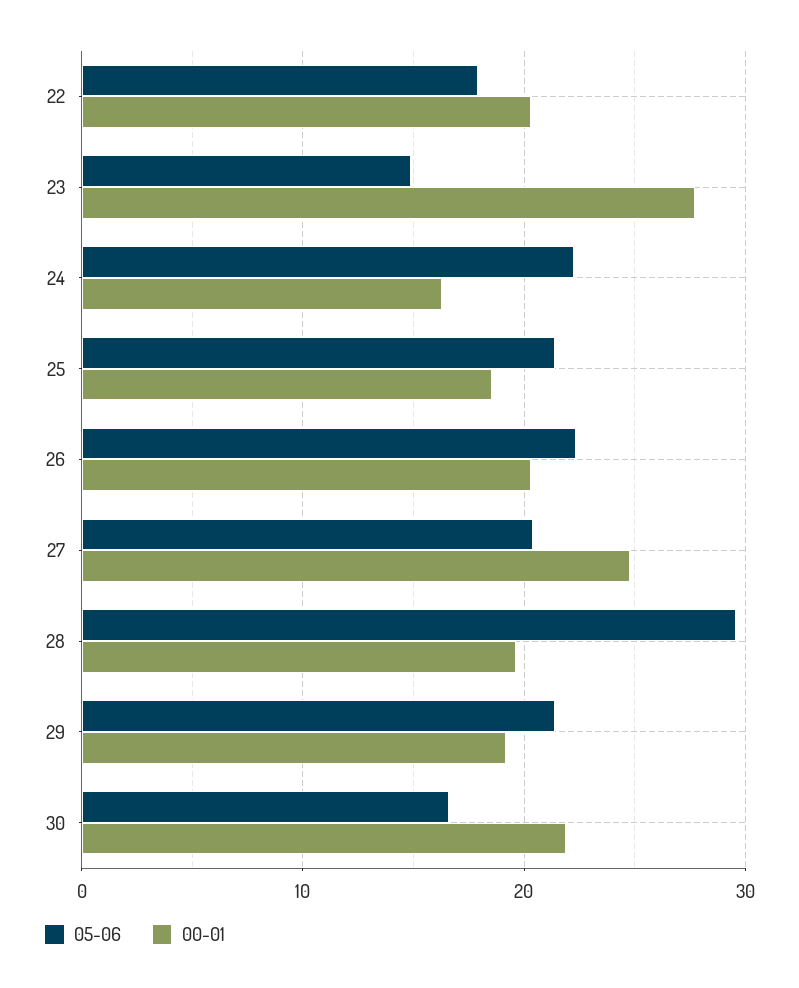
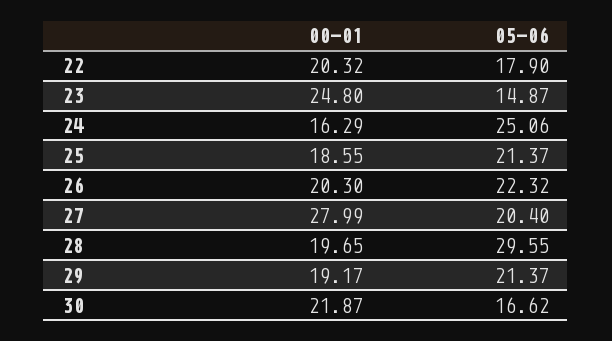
00-01, 23: 28 -> 24.8
05-06, 24: 22 -> 25.06
00-01, 27: 25 -> 27.99

